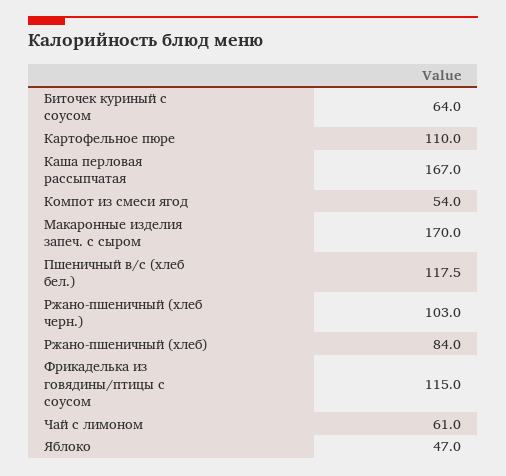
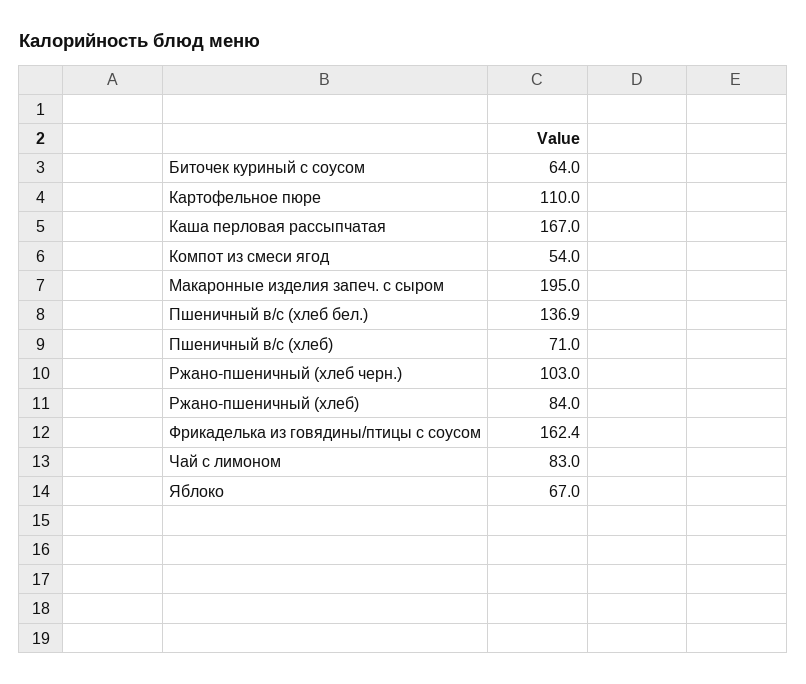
Макаронные изделия запеч. с сыром: 170 -> 195
Пшеничный в/с (хлеб бел.): 117.5 -> 136.9
Фрикаделька из говядины/птицы с соусом: 115 -> 162.4
Чай с лимоном: 61 -> 83
Яблоко: 47 -> 67
Пшеничный в/с (хлеб): none -> 71

